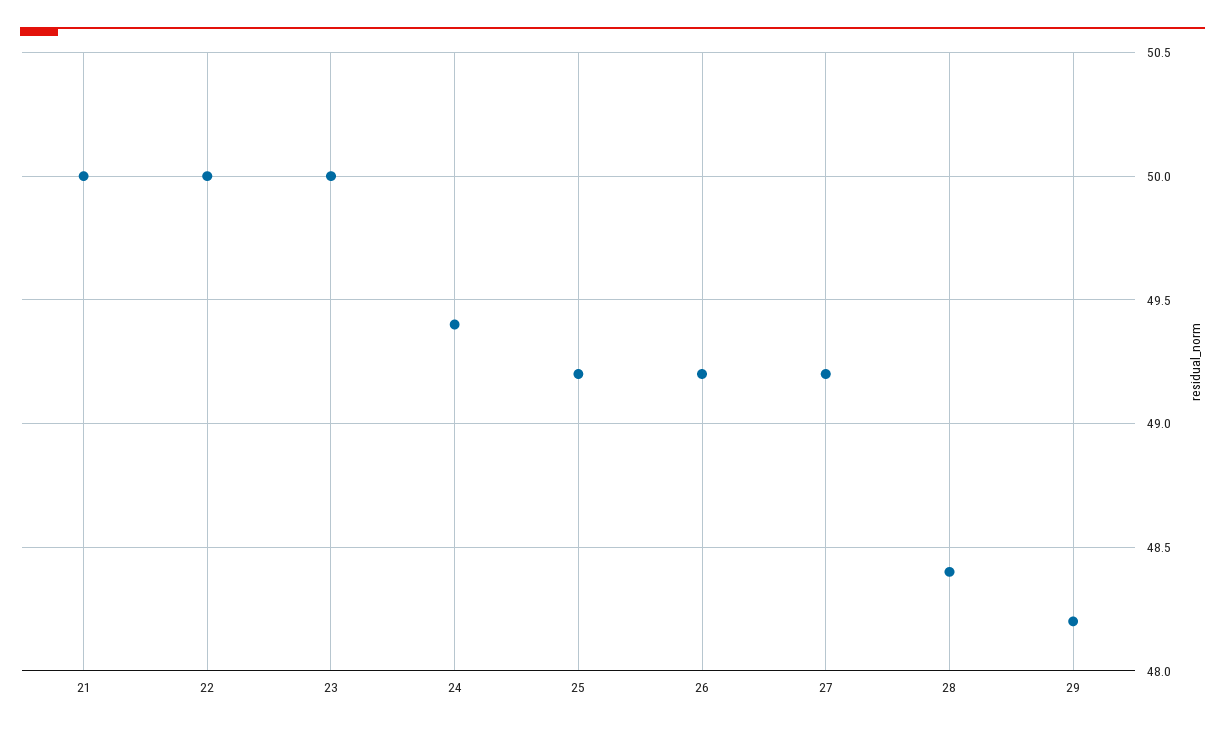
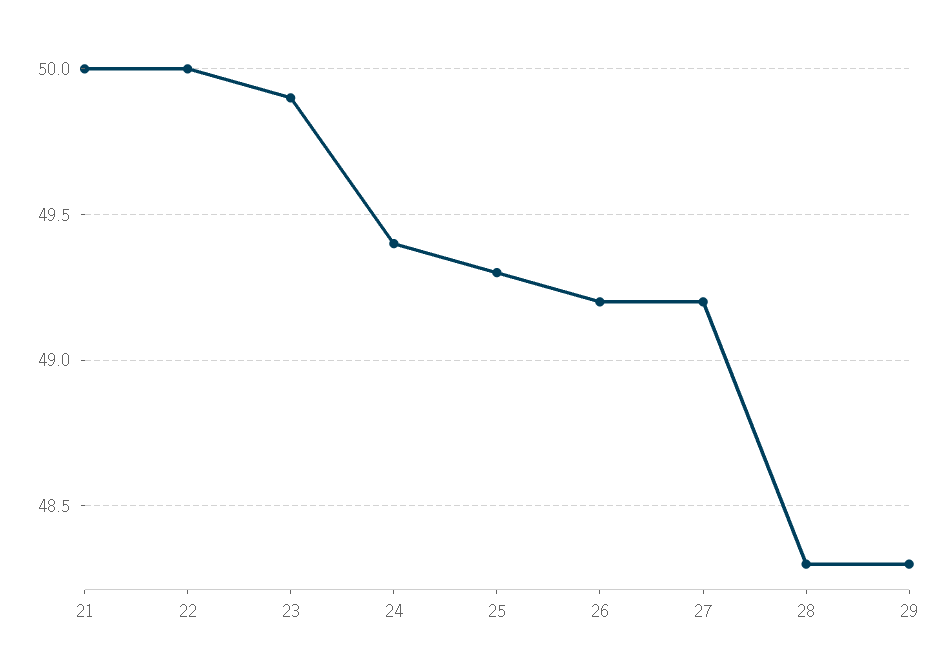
23: 50 -> 49.9
25: 49.2 -> 49.3
28: 48.4 -> 48.3
29: 48.2 -> 48.3

